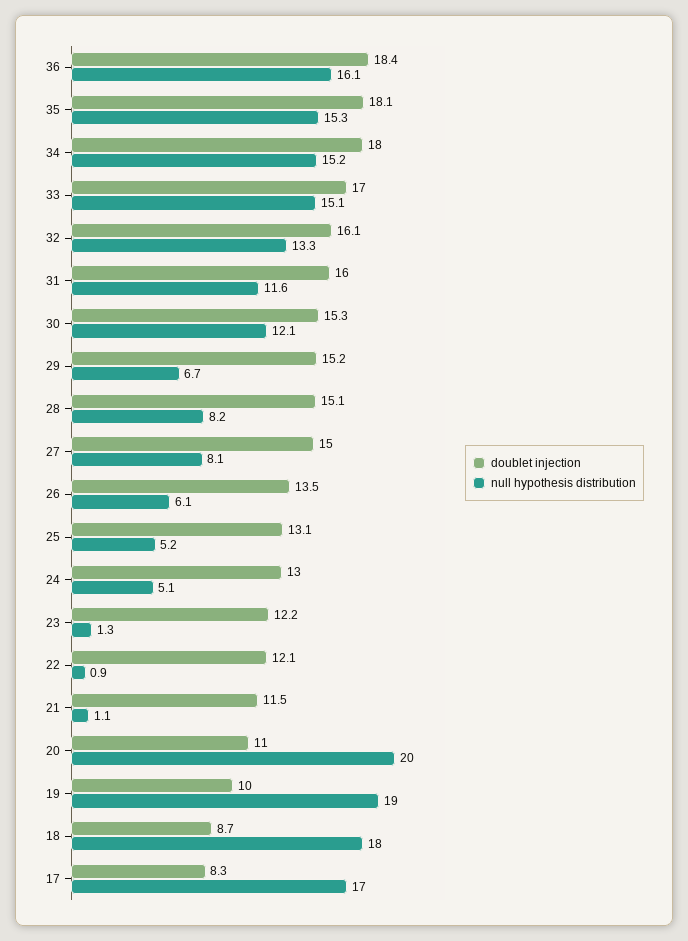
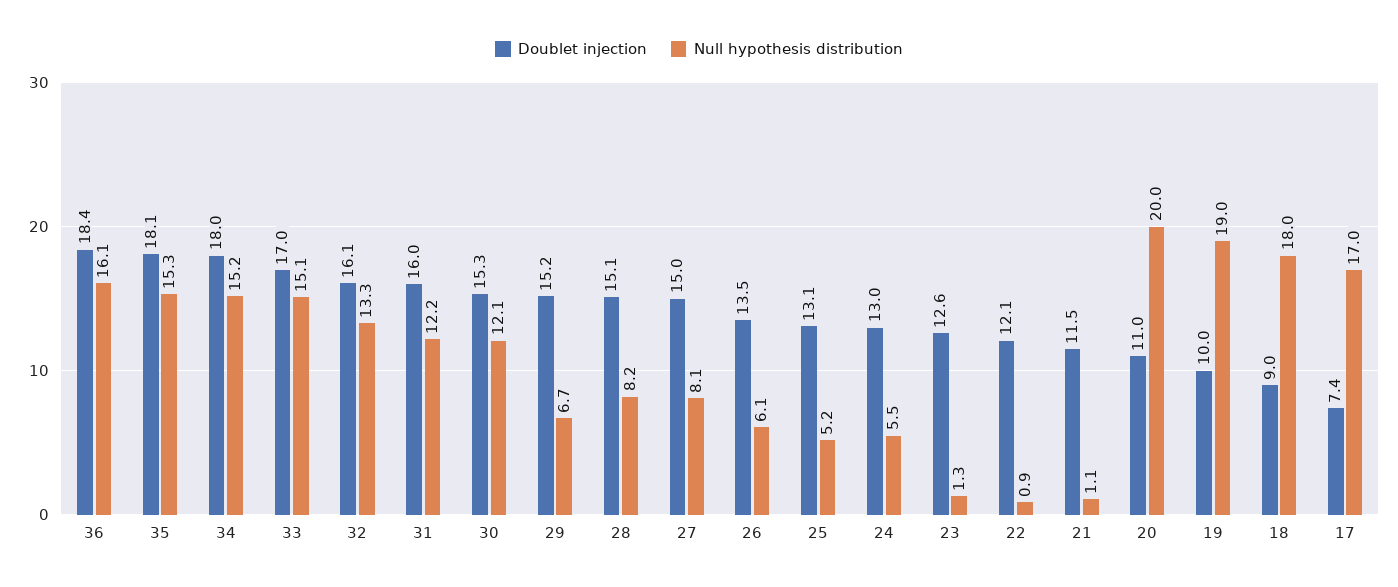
null hypothesis distribution, 31: 11.6 -> 12.2
null hypothesis distribution, 24: 5.1 -> 5.5
doublet injection, 23: 12.2 -> 12.6
doublet injection, 18: 8.7 -> 9
doublet injection, 17: 8.3 -> 7.4

